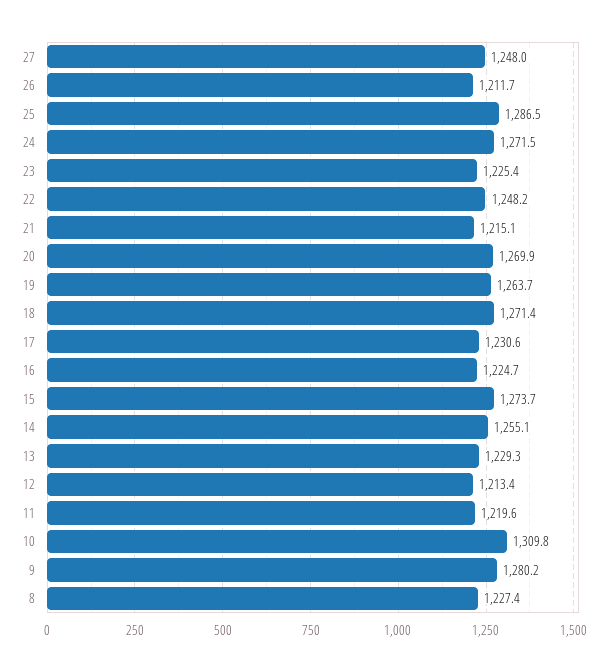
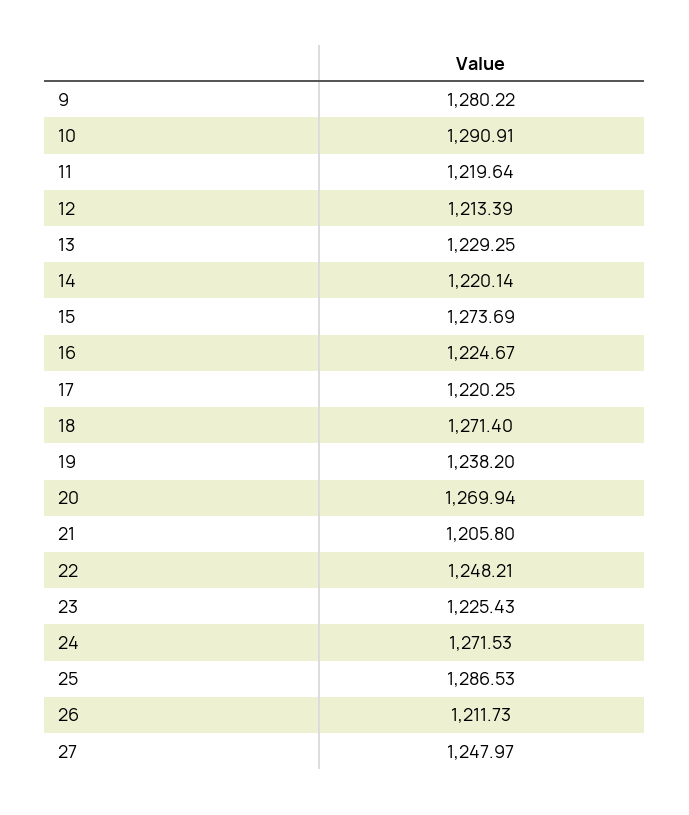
21: 1215.1 -> 1205.8
19: 1263.7 -> 1238.2
17: 1230.6 -> 1220.25
14: 1255.1 -> 1220.14
10: 1309.8 -> 1290.91
8: 1227.4 -> none

